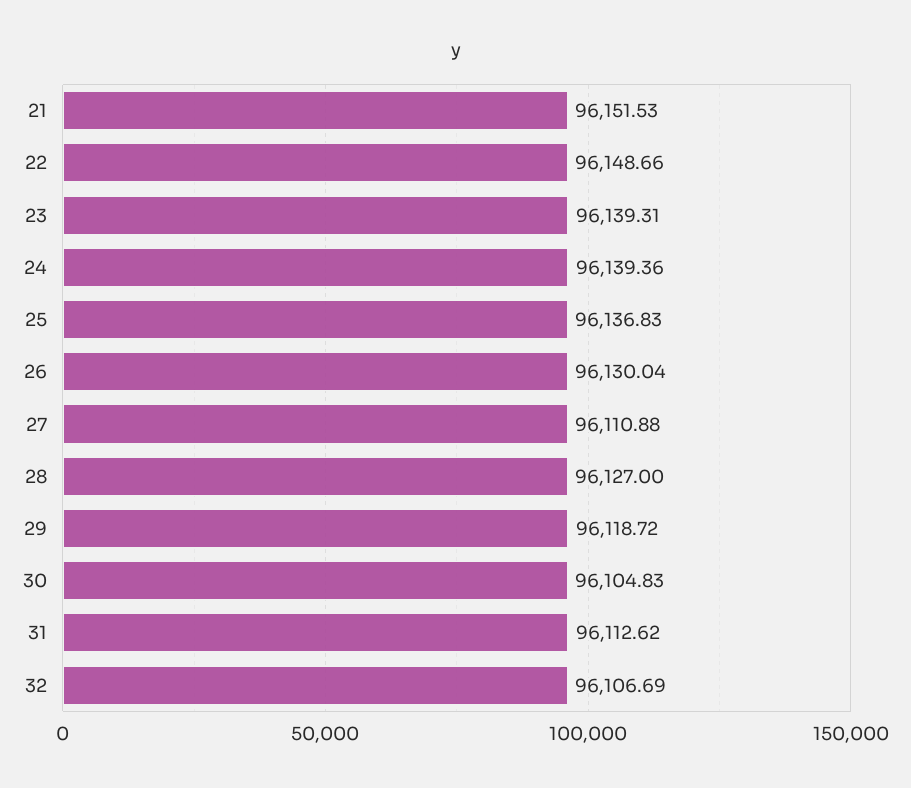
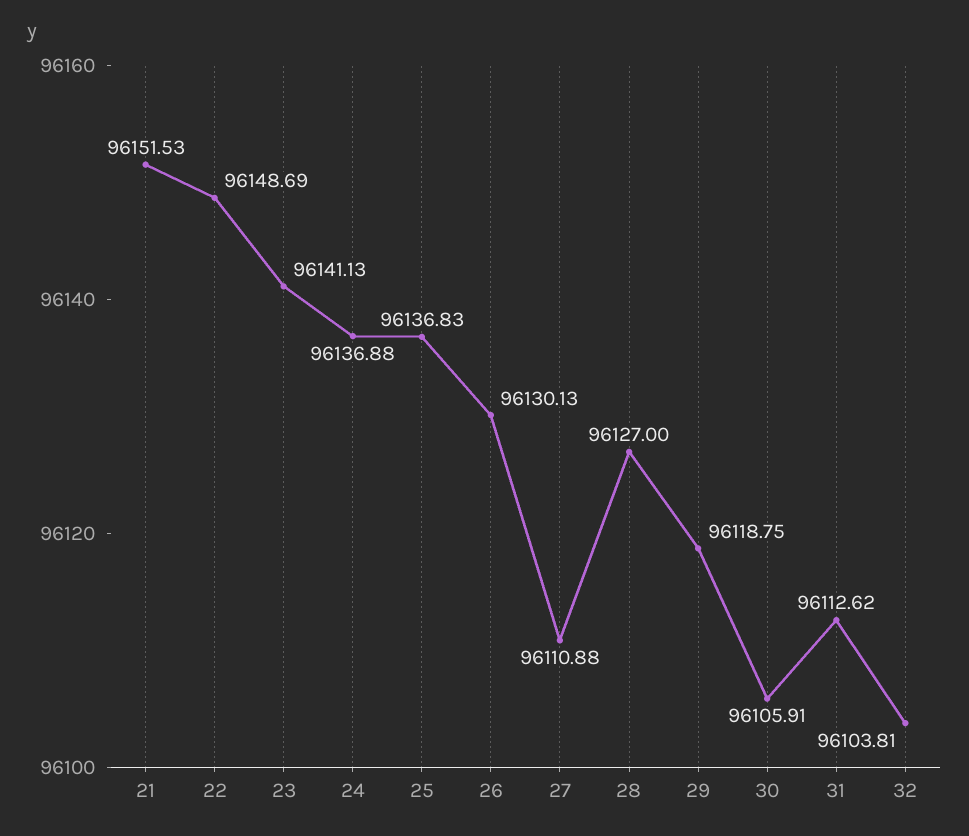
22: 96148.66 -> 96148.69
23: 96139.31 -> 96141.13
24: 96139.36 -> 96136.88
26: 96130.04 -> 96130.13
29: 96118.72 -> 96118.75
30: 96104.83 -> 96105.91
32: 96106.69 -> 96103.81

